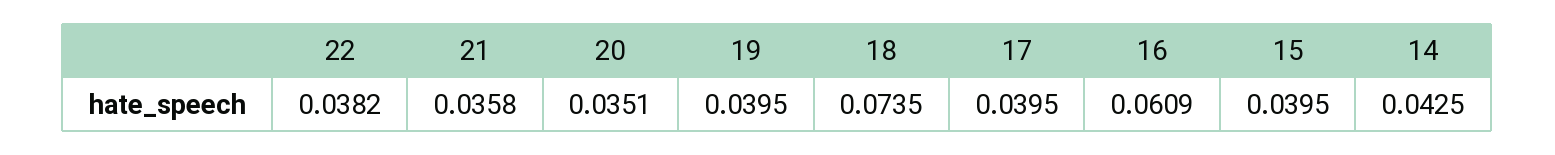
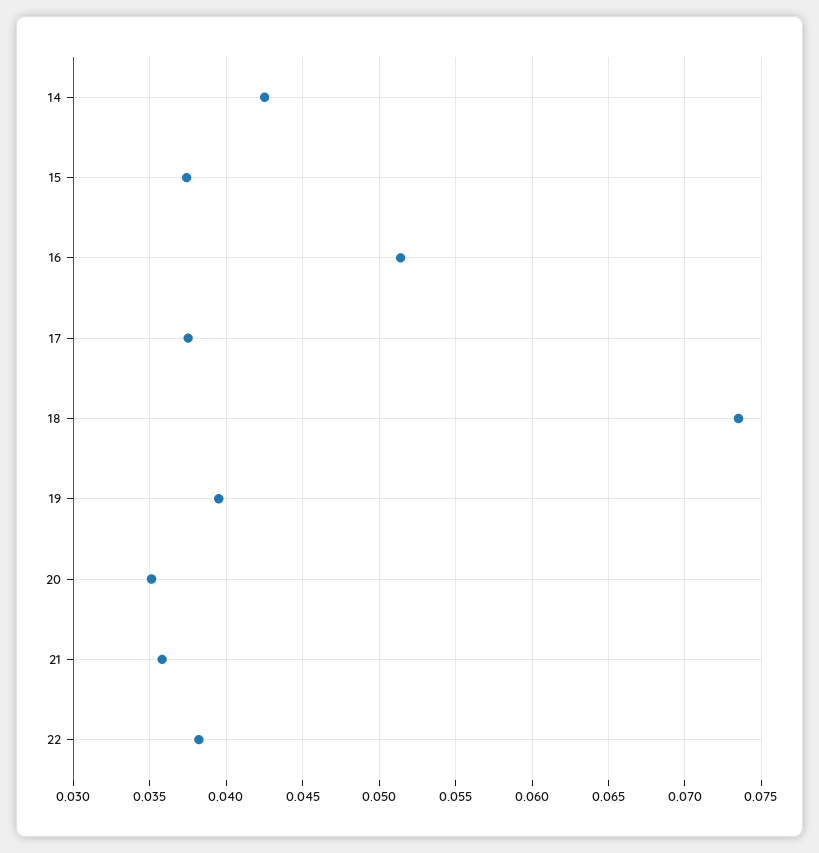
17: 0.0395 -> 0.0375
16: 0.0609 -> 0.0515
15: 0.0395 -> 0.0375

